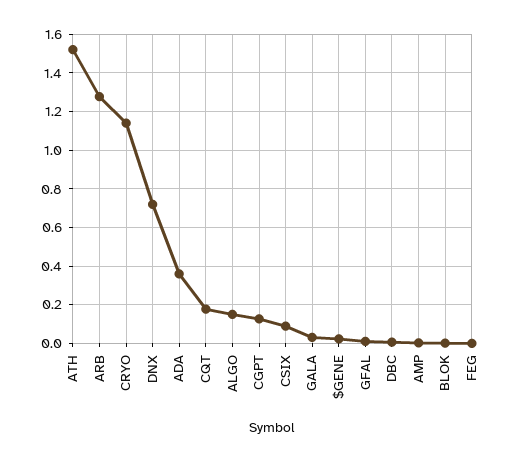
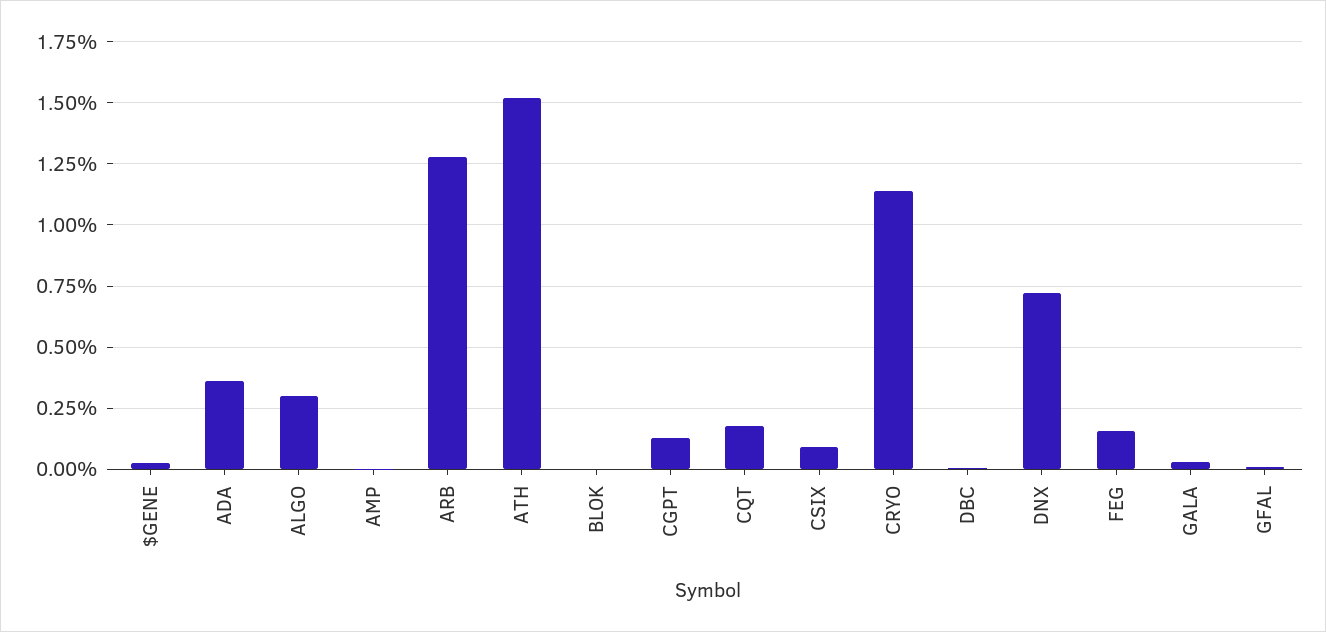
ALGO: 0.15 -> 0.3
FEG: 0 -> 0.15

